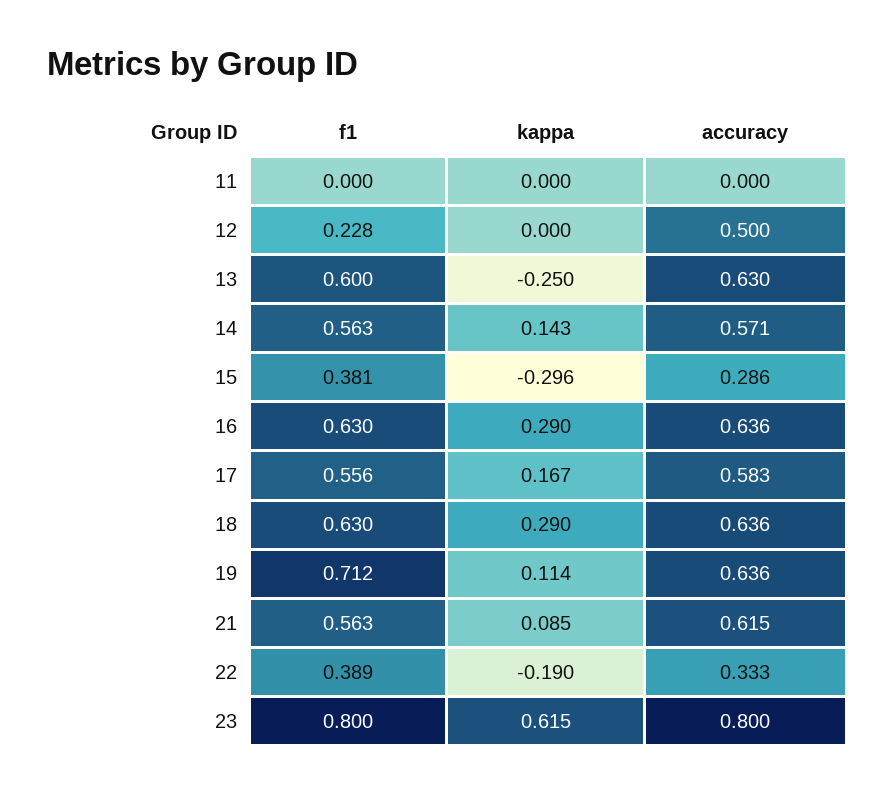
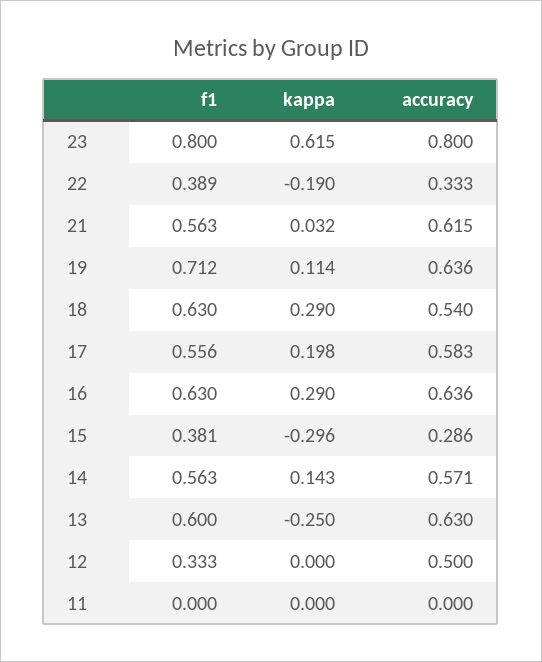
f1, 12: 0.228 -> 0.333
kappa, 17: 0.167 -> 0.198
accuracy, 18: 0.636 -> 0.54
kappa, 21: 0.085 -> 0.032

